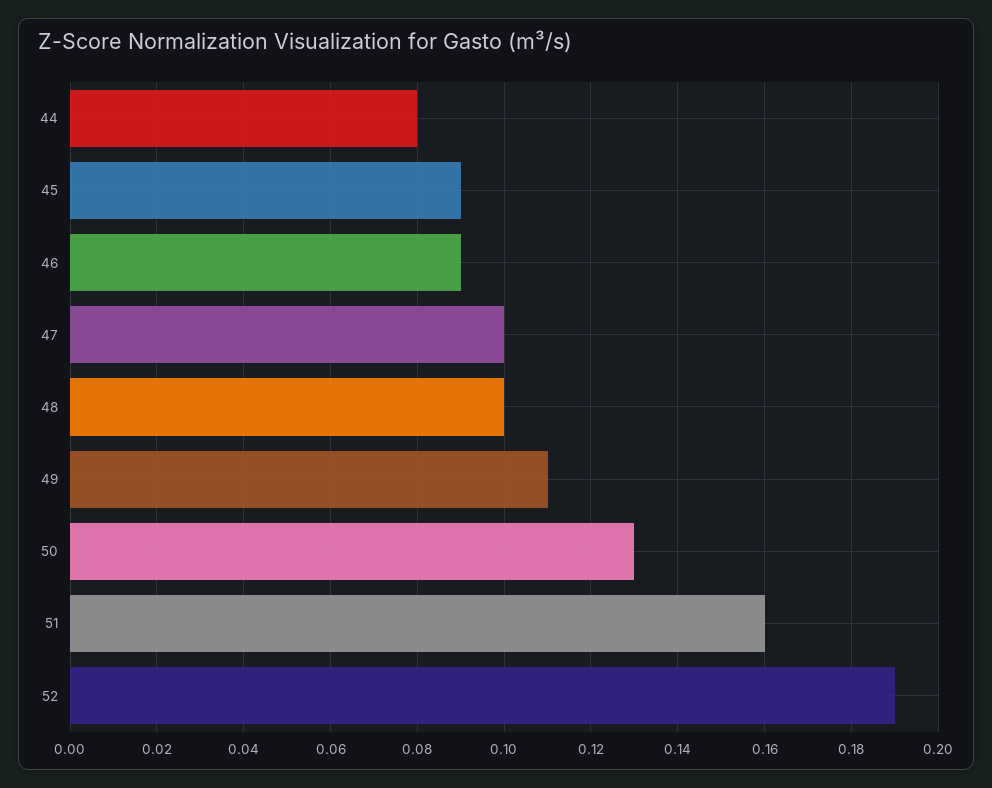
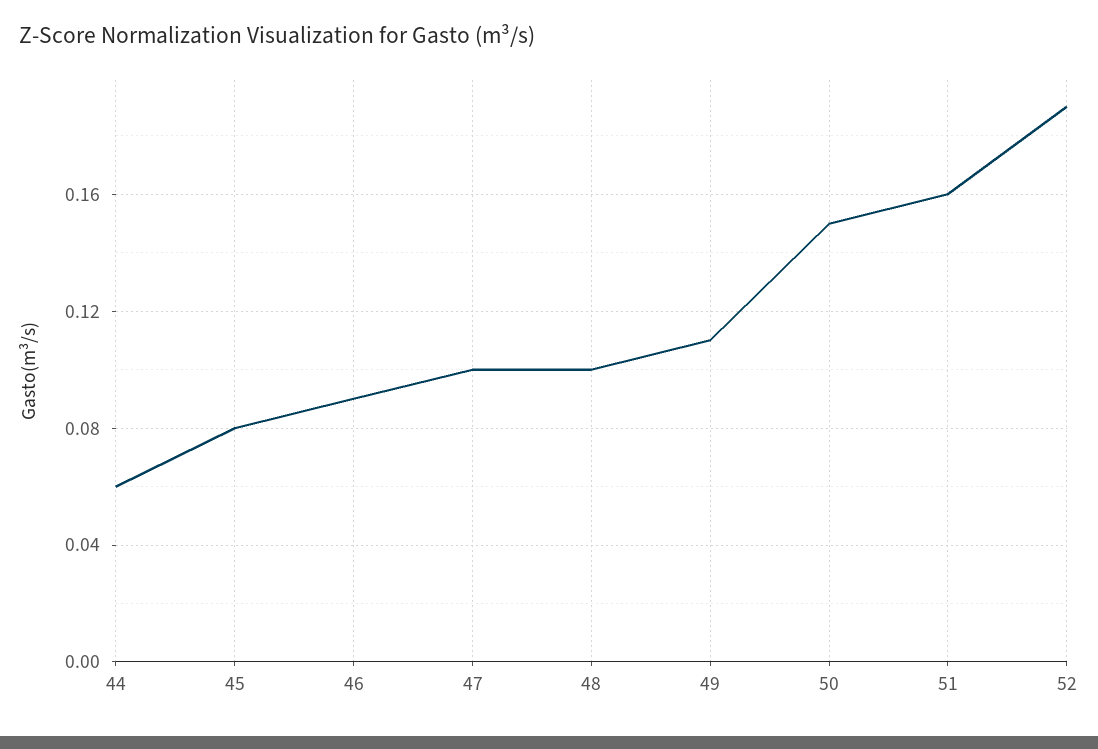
44: 0.08 -> 0.06
45: 0.09 -> 0.08
50: 0.13 -> 0.15

